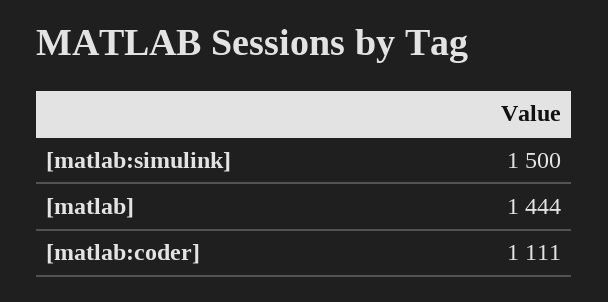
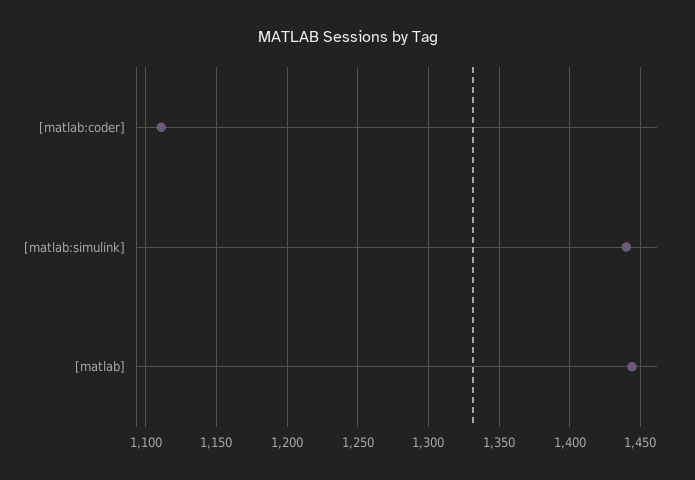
[matlab:simulink]: 1500 -> 1440

